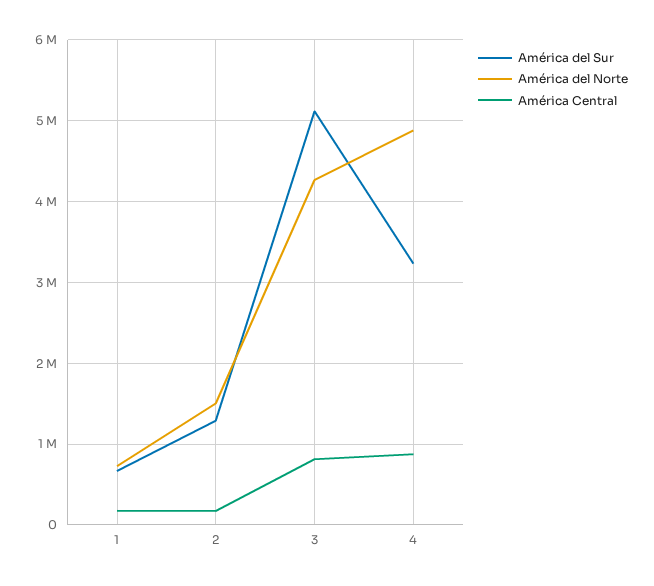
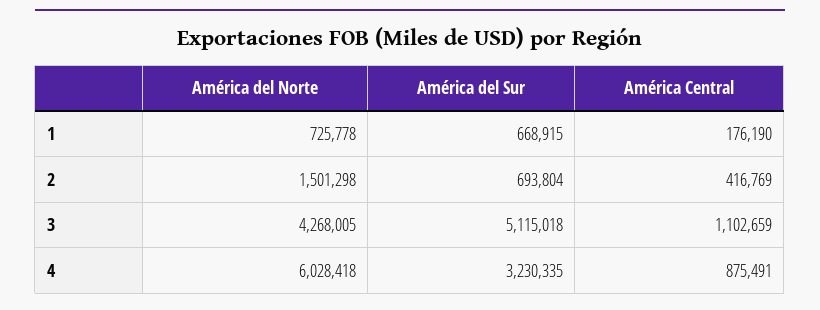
América del Sur, 2: 1300000 -> 693804
América Central, 2: 200000 -> 416769
América Central, 3: 800000 -> 1102659
América del Norte, 4: 4900000 -> 6028418

